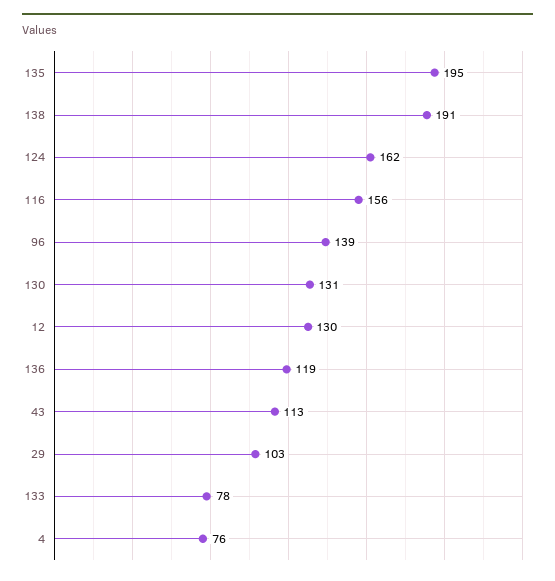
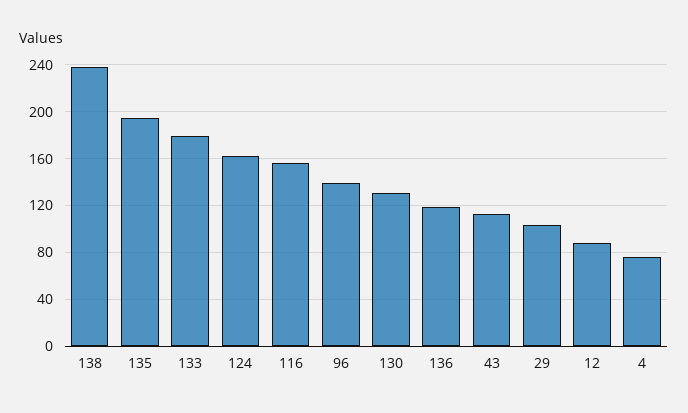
138: 191 -> 240
12: 130 -> 90
133: 78 -> 180

